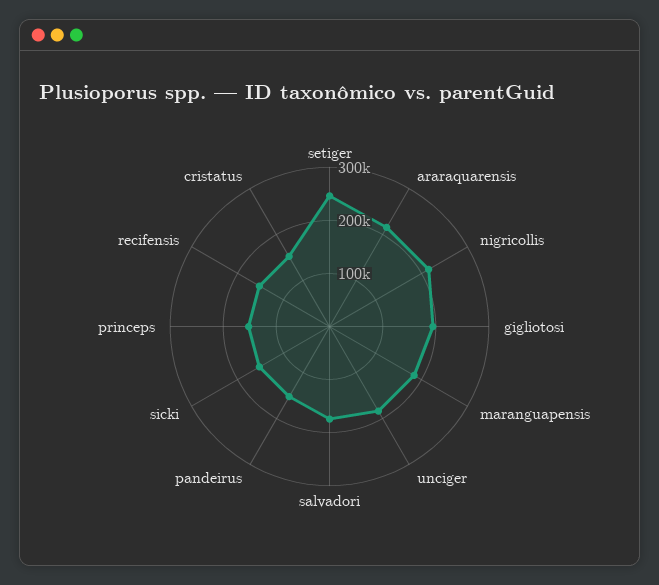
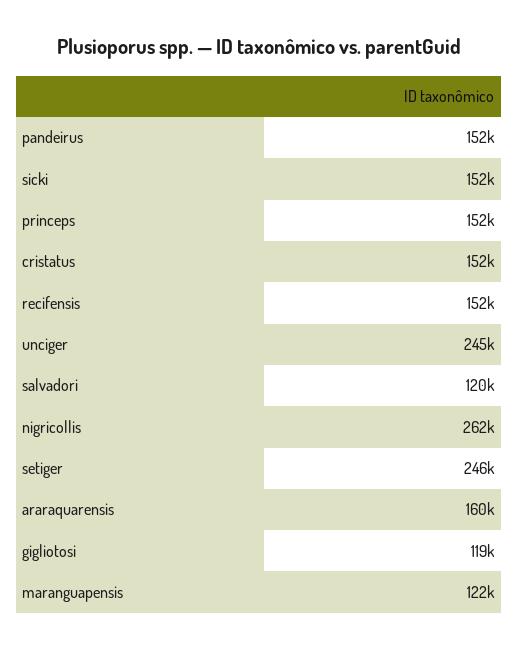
araraquarensis: 220000 -> 160000
nigricollis: 220000 -> 262000
gigliotosi: 200000 -> 119000
maranguapensis: 180000 -> 122000
unciger: 180000 -> 245000
salvadori: 180000 -> 120000

